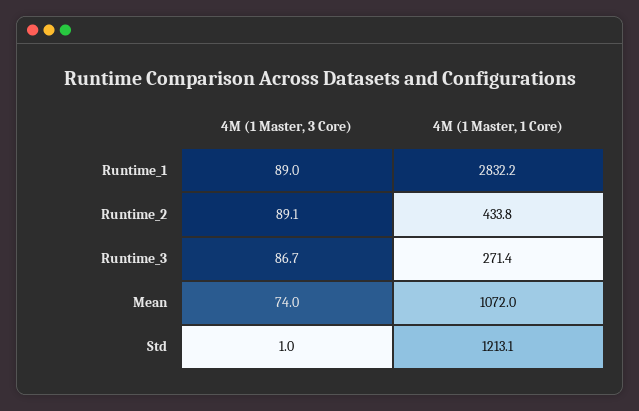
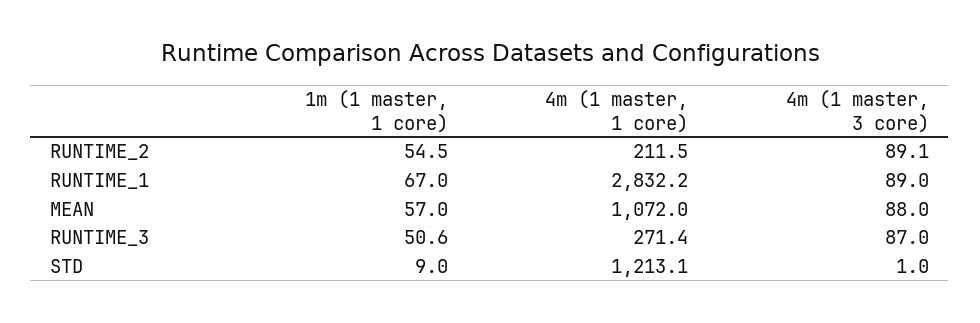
4M (1 Master, 1 Core), Runtime_2: 433.8 -> 211.5
4M (1 Master, 3 Core), Runtime_3: 86.7 -> 87
4M (1 Master, 3 Core), Mean: 74 -> 88
1m (1 master, 1 core), Runtime_2: none -> 54.5
1m (1 master, 1 core), Runtime_1: none -> 67
1m (1 master, 1 core), Mean: none -> 57
1m (1 master, 1 core), Runtime_3: none -> 50.6
1m (1 master, 1 core), Std: none -> 9

